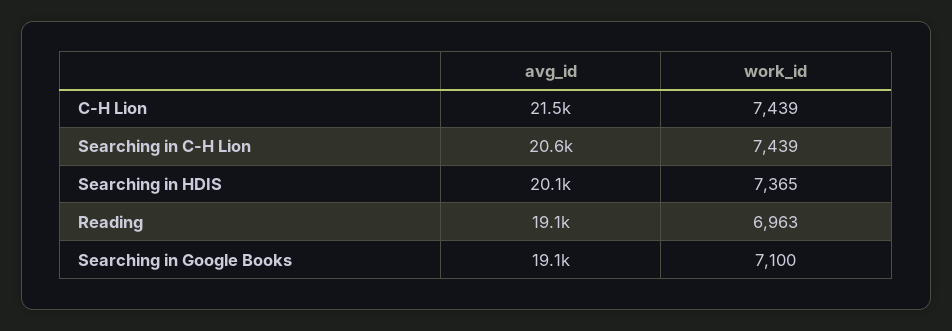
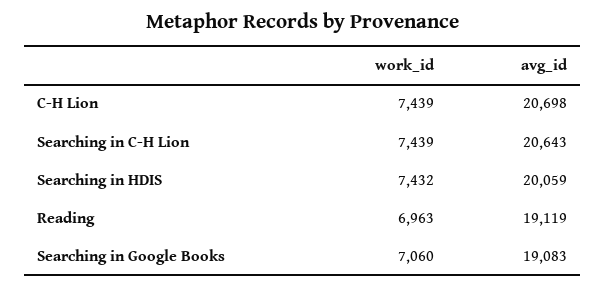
avg_id, C-H Lion: 21500 -> 20698
work_id, Searching in HDIS: 7365 -> 7432
work_id, Searching in Google Books: 7100 -> 7060

